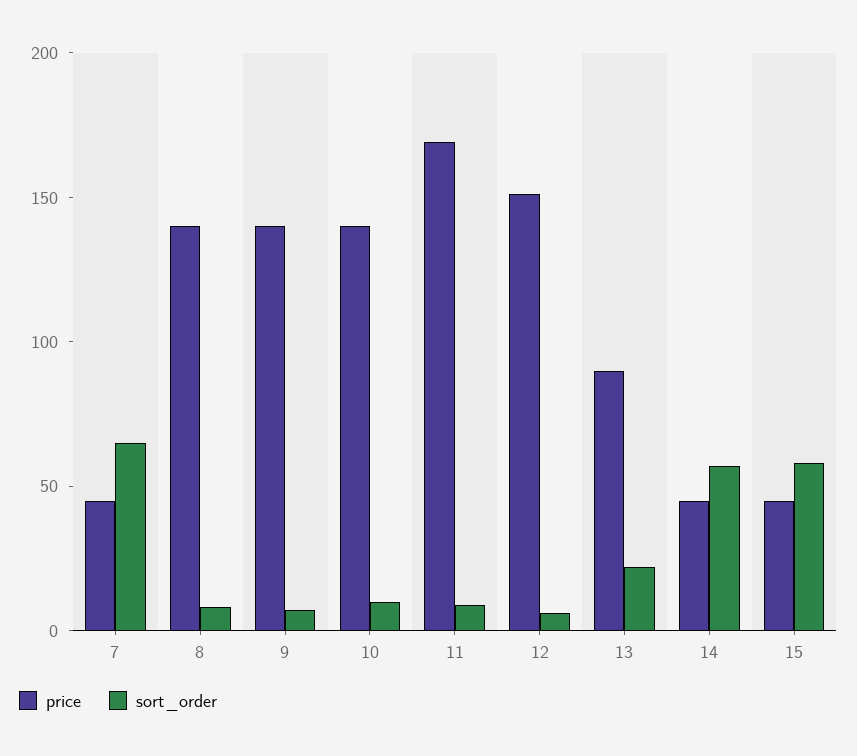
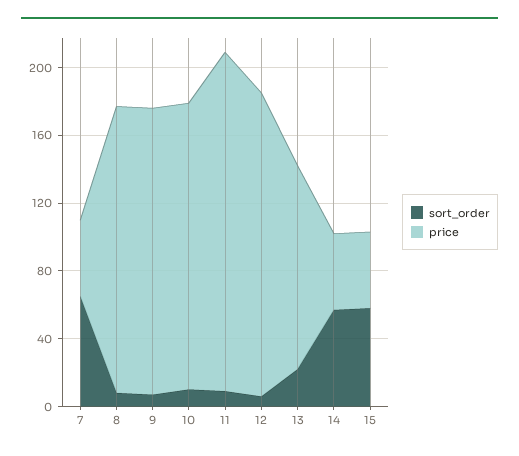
price, 8: 140 -> 170
price, 9: 140 -> 170
price, 10: 140 -> 170
price, 11: 170 -> 200
price, 12: 150 -> 180
price, 13: 90 -> 120

